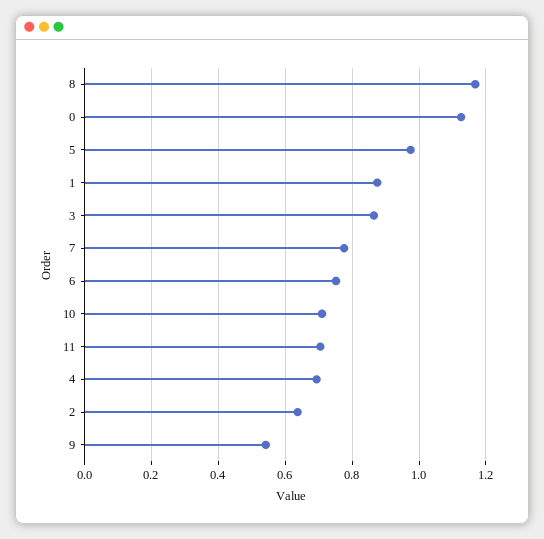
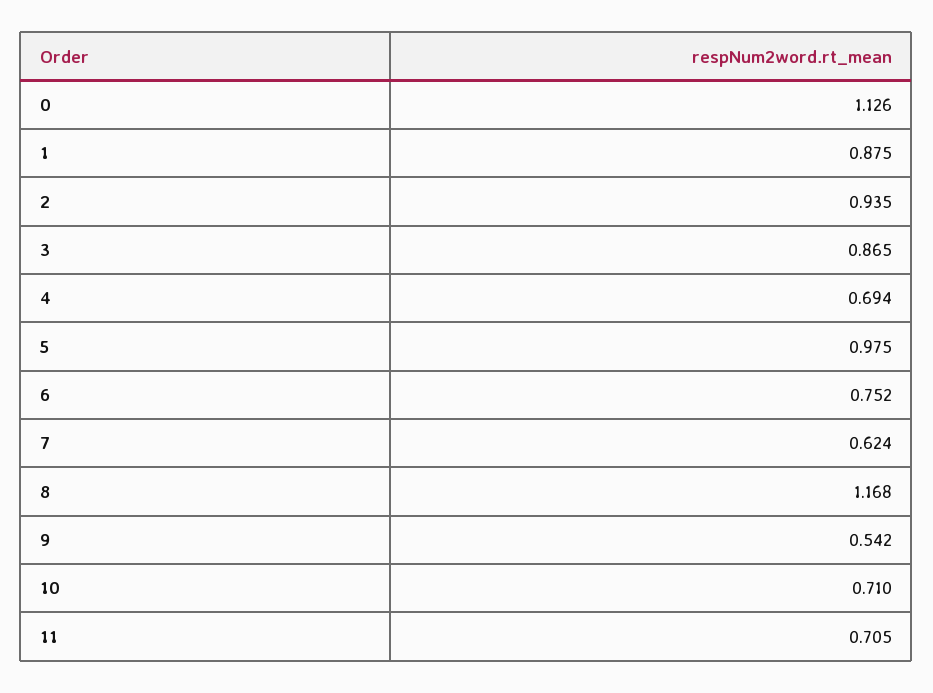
7: 0.78 -> 0.624
2: 0.64 -> 0.935

